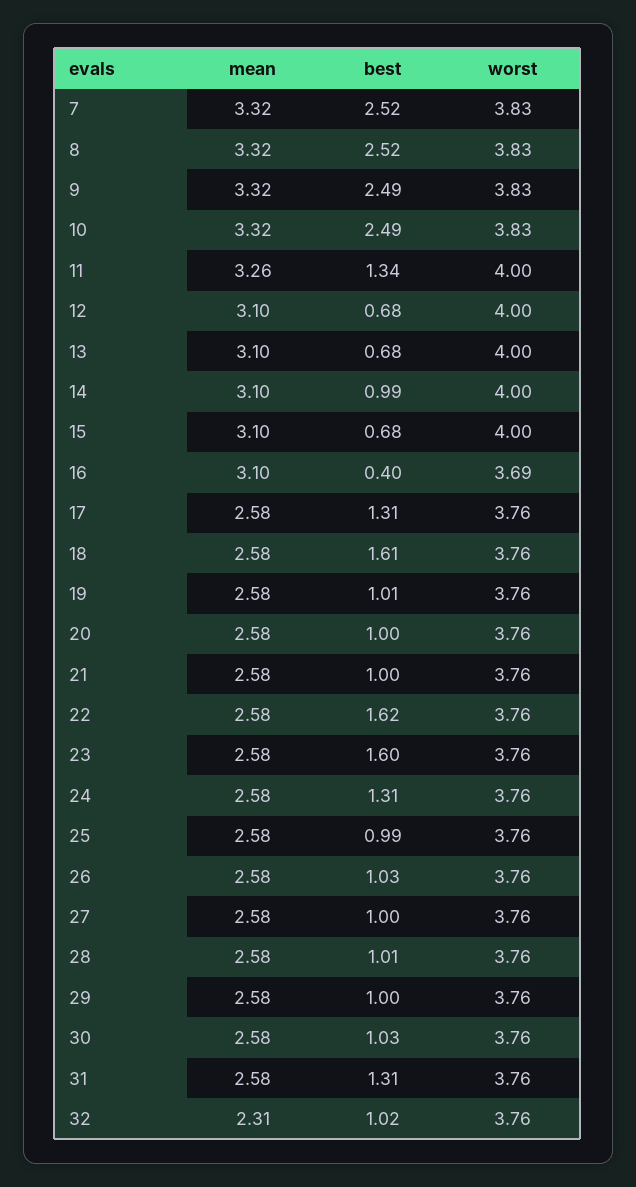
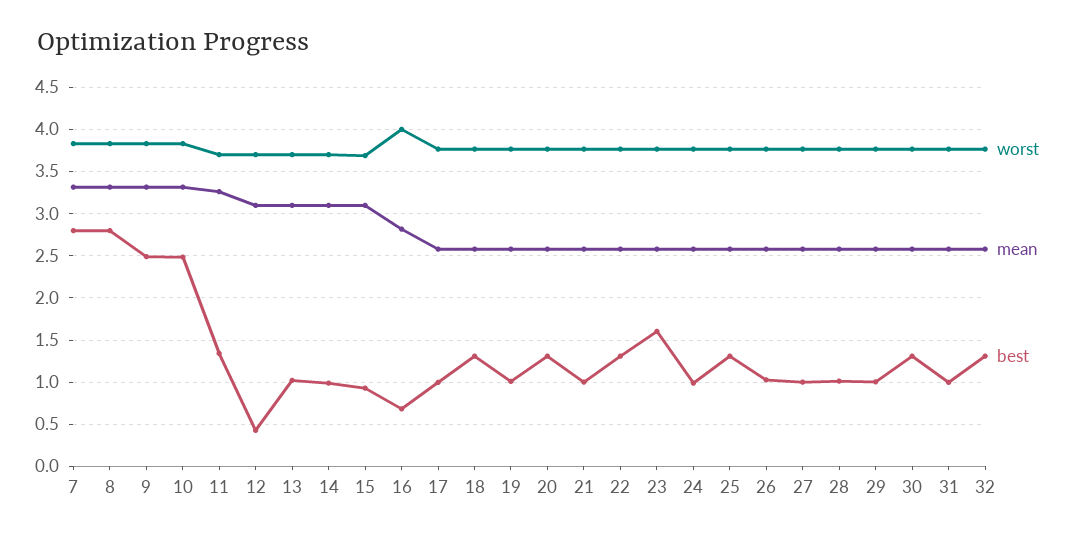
best, 7: 2.52 -> 2.8
best, 8: 2.52 -> 2.8
worst, 11: 4 -> 3.7
best, 12: 0.68 -> 0.4
worst, 12: 4 -> 3.7
best, 13: 0.68 -> 1
worst, 13: 4 -> 3.7
worst, 14: 4 -> 3.7
best, 15: 0.68 -> 0.9
worst, 15: 4 -> 3.7
mean, 16: 3.1 -> 2.8
best, 16: 0.4 -> 0.7
worst, 16: 3.69 -> 4
best, 17: 1.31 -> 1
best, 18: 1.61 -> 1.3
best, 20: 1 -> 1.3
best, 22: 1.62 -> 1.3
best, 24: 1.31 -> 1
best, 25: 0.99 -> 1.3
best, 30: 1.03 -> 1.3
best, 31: 1.31 -> 1
mean, 32: 2.31 -> 2.6
best, 32: 1.02 -> 1.3

